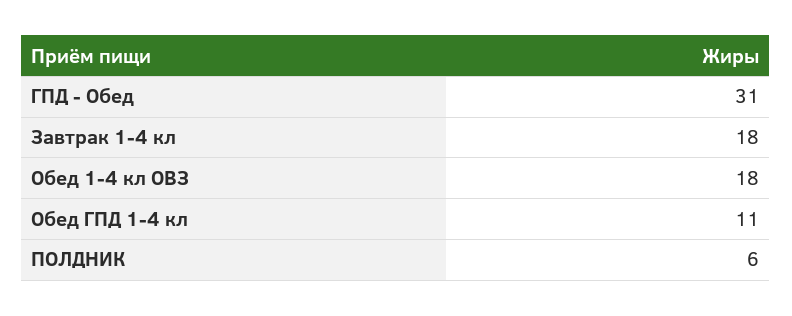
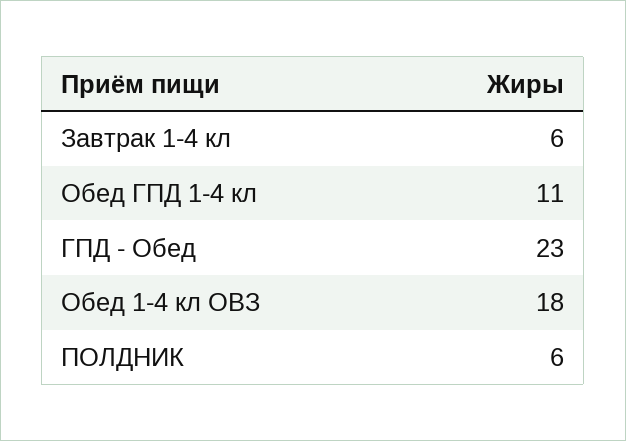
ГПД - Обед: 31 -> 23
Завтрак 1-4 кл: 18 -> 6

